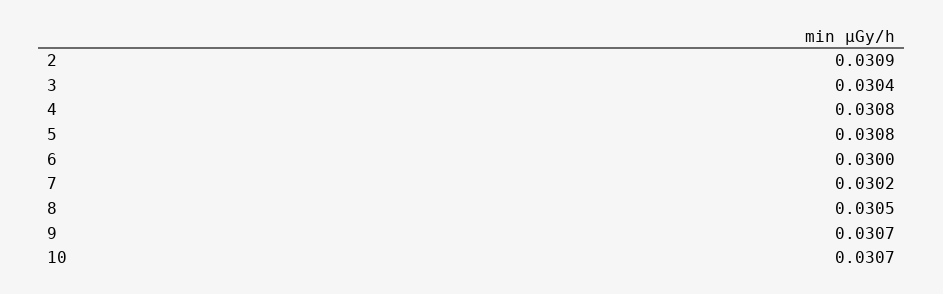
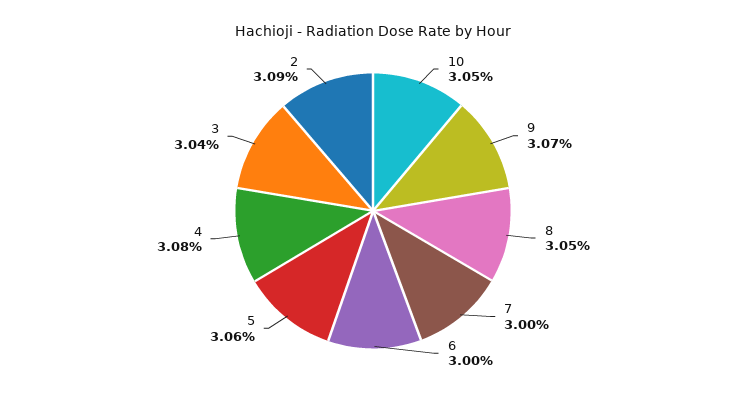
5: 0.0308 -> 0.0306
7: 0.0302 -> 0.03
10: 0.0307 -> 0.0305

